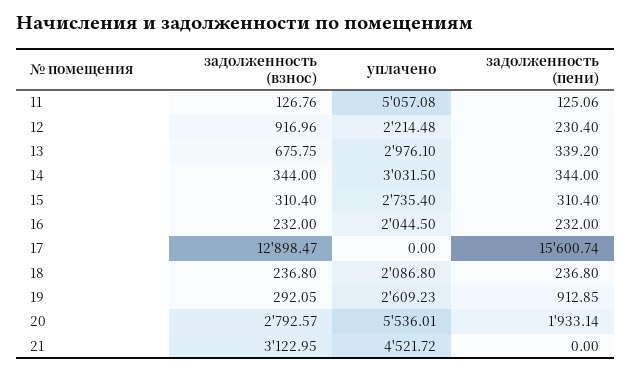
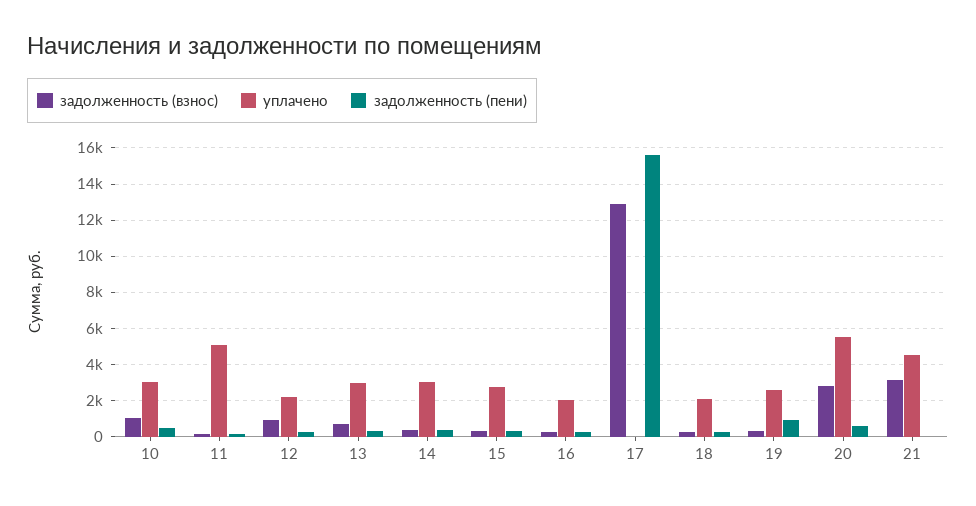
задолженность (пени), 20: 1933.14 -> 500
задолженность (взнос), 10: none -> 1000
уплачено, 10: none -> 3000
задолженность (пени), 10: none -> 500

